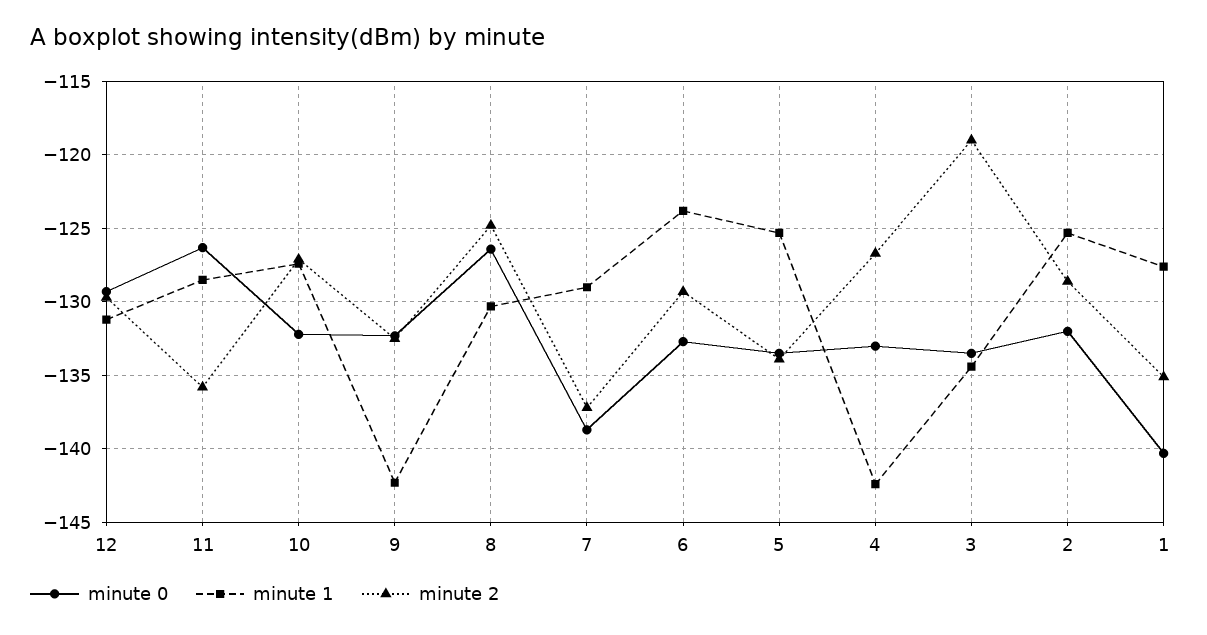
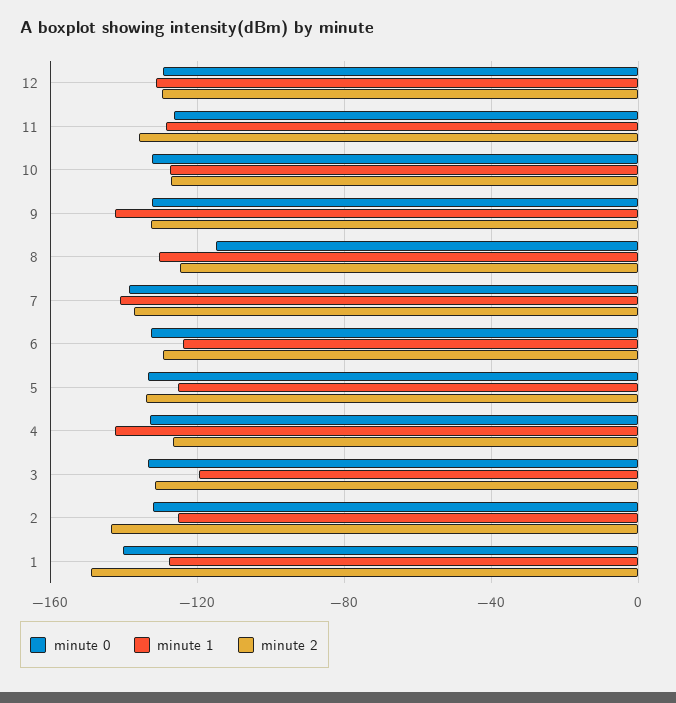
minute 0, 8: -126.5 -> -115
minute 1, 7: -129 -> -140
minute 1, 3: -134.5 -> -120
minute 2, 3: -119 -> -130
minute 2, 2: -128.5 -> -145
minute 2, 1: -135 -> -150

